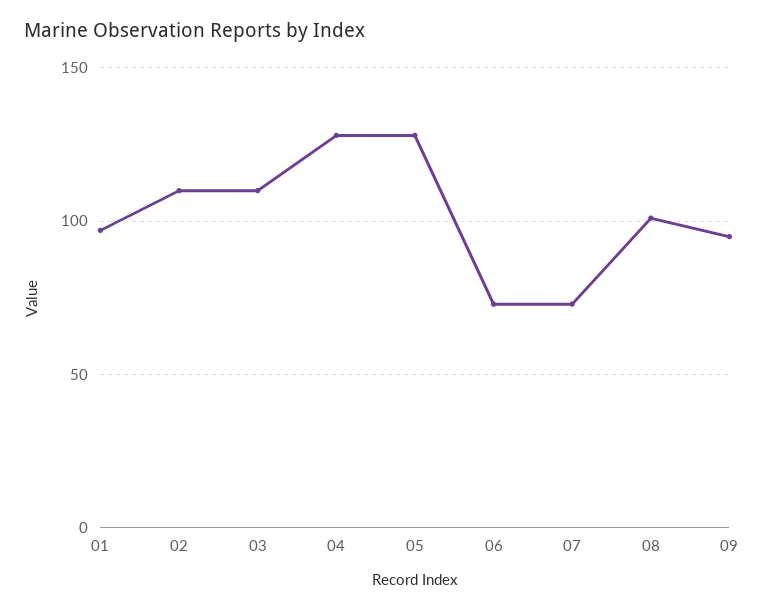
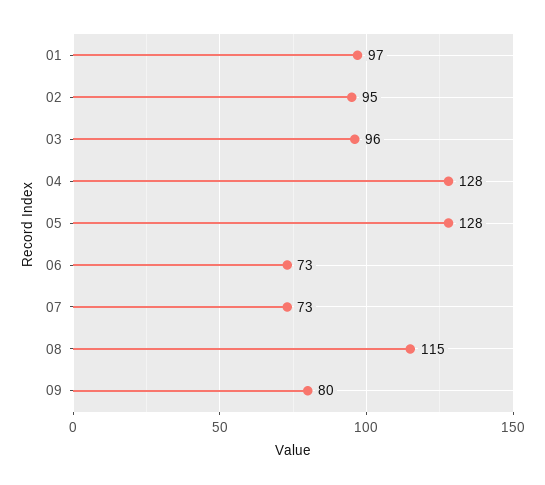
02: 110 -> 95
03: 110 -> 96
08: 100 -> 115
09: 95 -> 80

